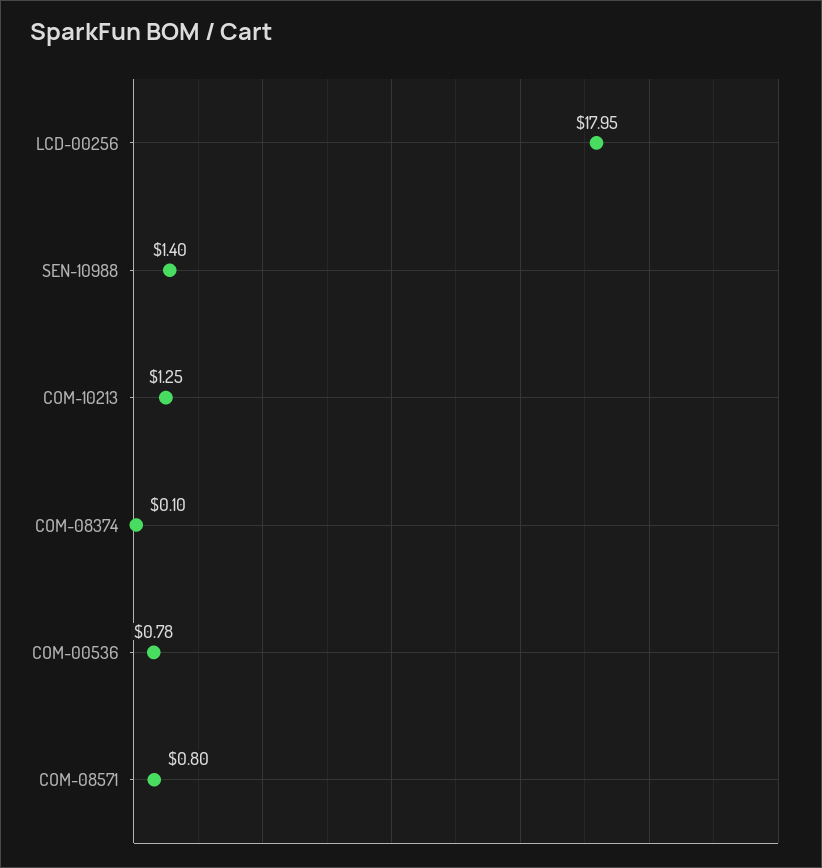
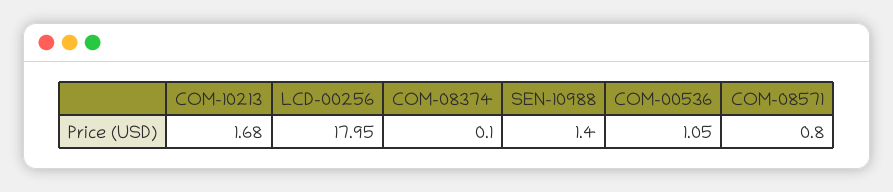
COM-10213: 1.25 -> 1.68
COM-00536: 0.78 -> 1.05

